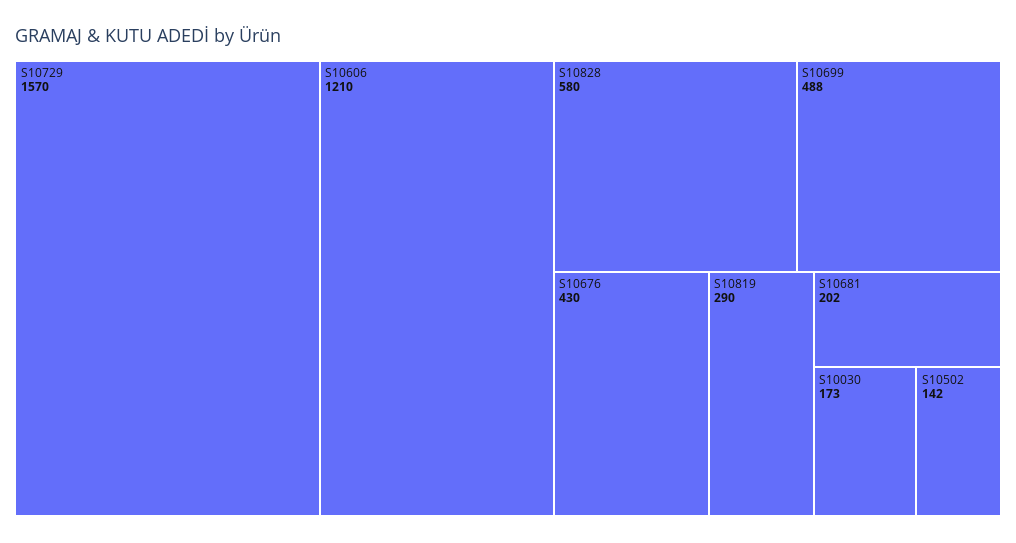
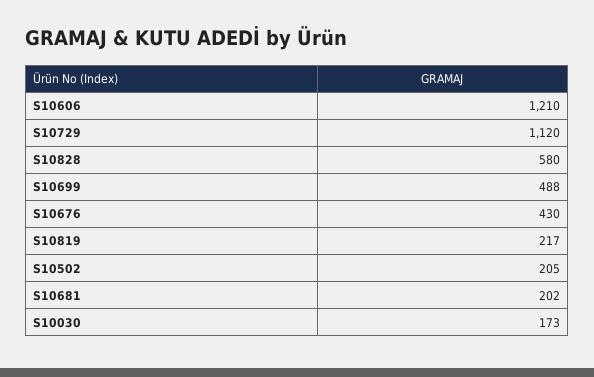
S10729: 1570 -> 1120
S10819: 290 -> 217
S10502: 142 -> 205

